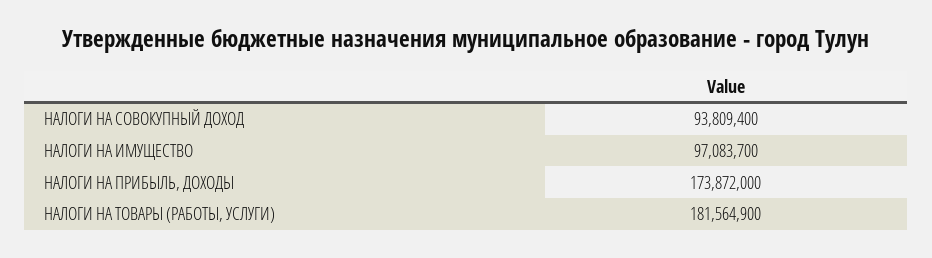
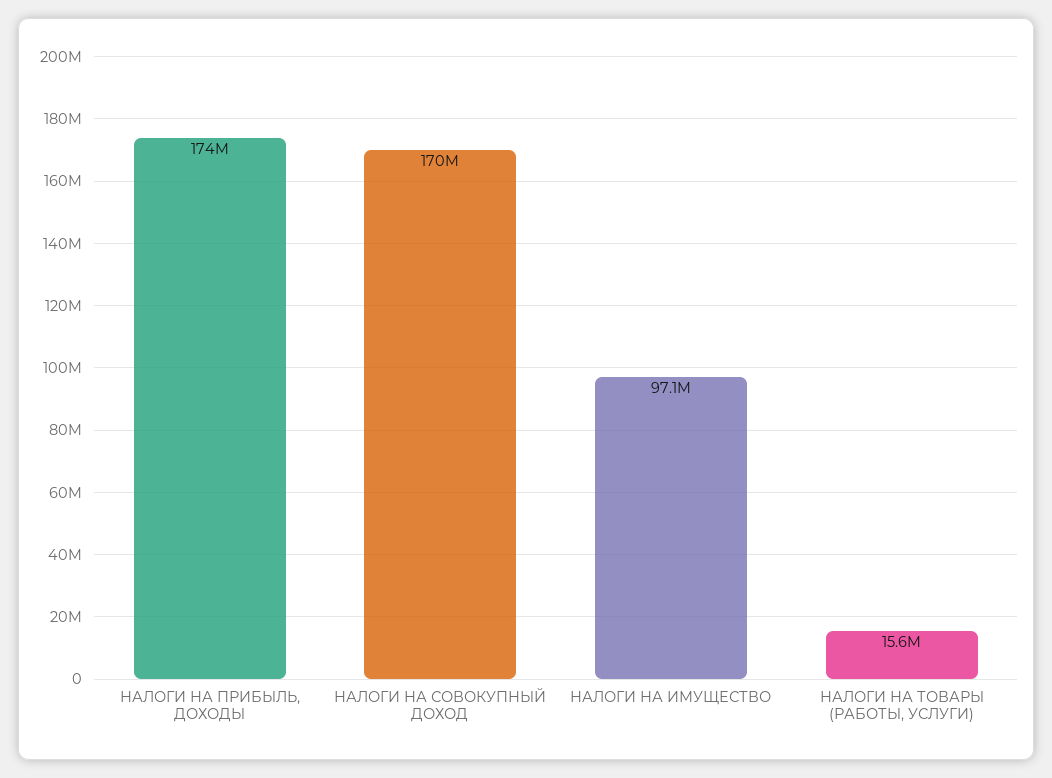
НАЛОГИ НА СОВОКУПНЫЙ ДОХОД: 93809400 -> 170000000
НАЛОГИ НА ТОВАРЫ (РАБОТЫ, УСЛУГИ): 181564900 -> 15600000

